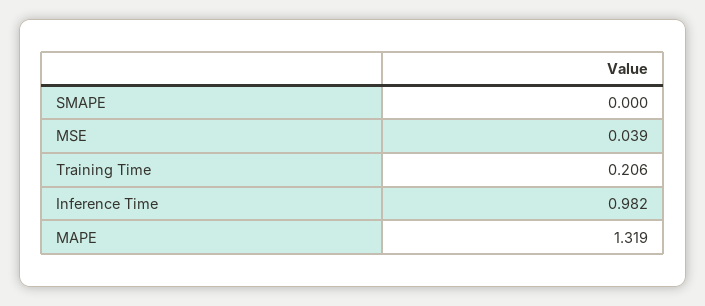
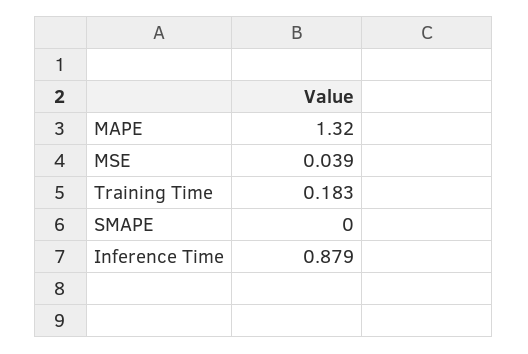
Training Time: 0.206 -> 0.183
Inference Time: 0.982 -> 0.879
MAPE: 1.319 -> 1.32

